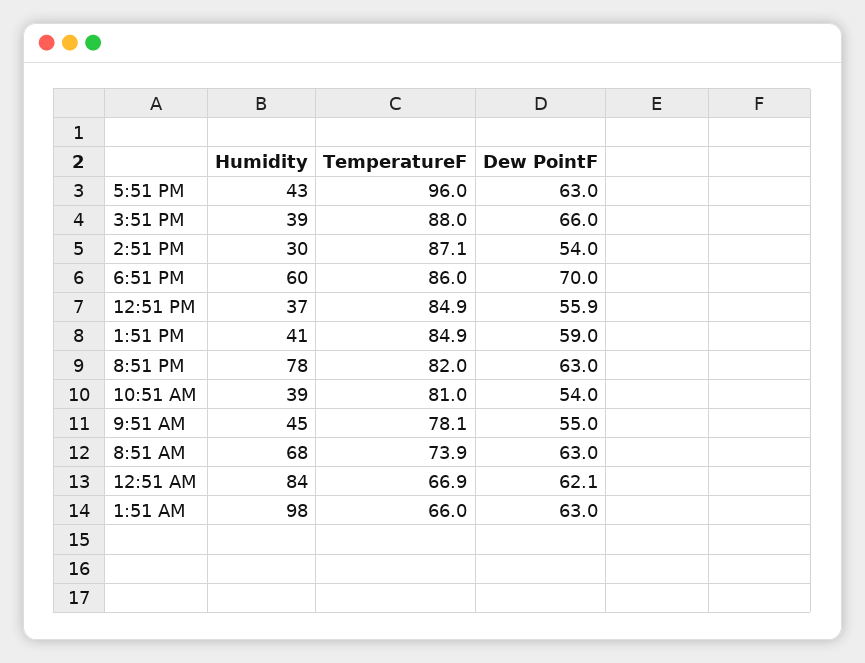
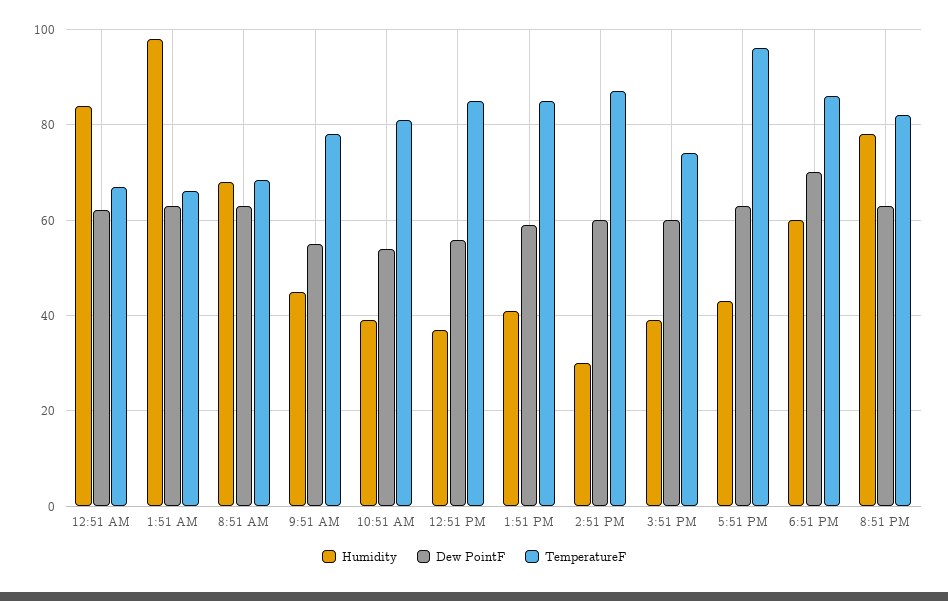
TemperatureF, 3:51 PM: 88 -> 74
Dew PointF, 3:51 PM: 66 -> 60
Dew PointF, 2:51 PM: 54 -> 60
TemperatureF, 8:51 AM: 73.9 -> 68

